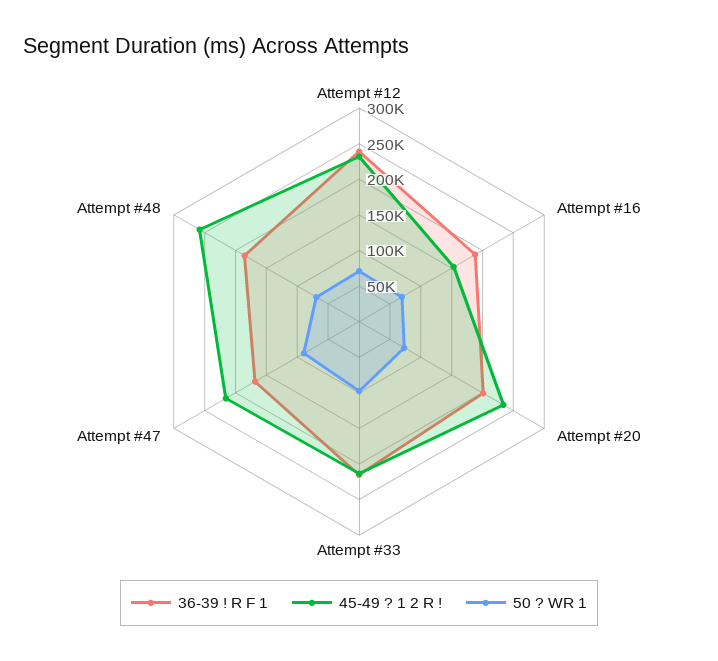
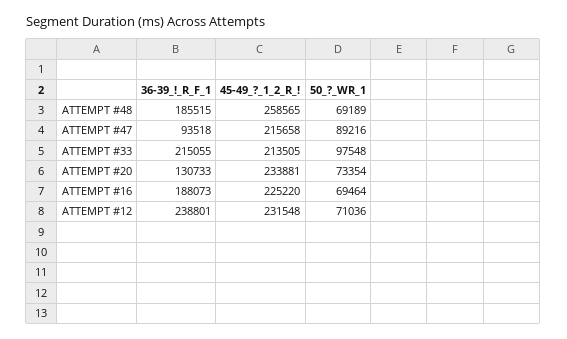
45-49 ? 1 2 R !, Attempt #16: 150000 -> 225220
36-39 ! R F 1, Attempt #20: 200000 -> 130733
36-39 ! R F 1, Attempt #47: 175000 -> 93518

